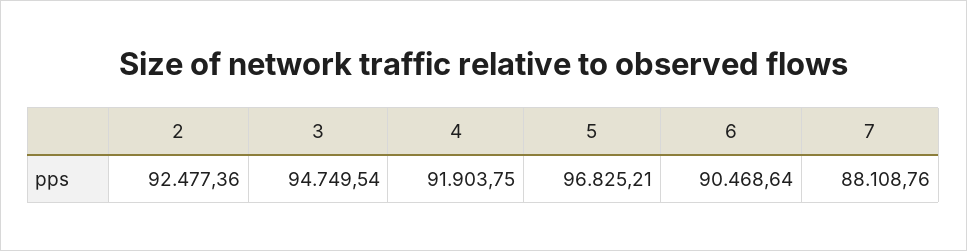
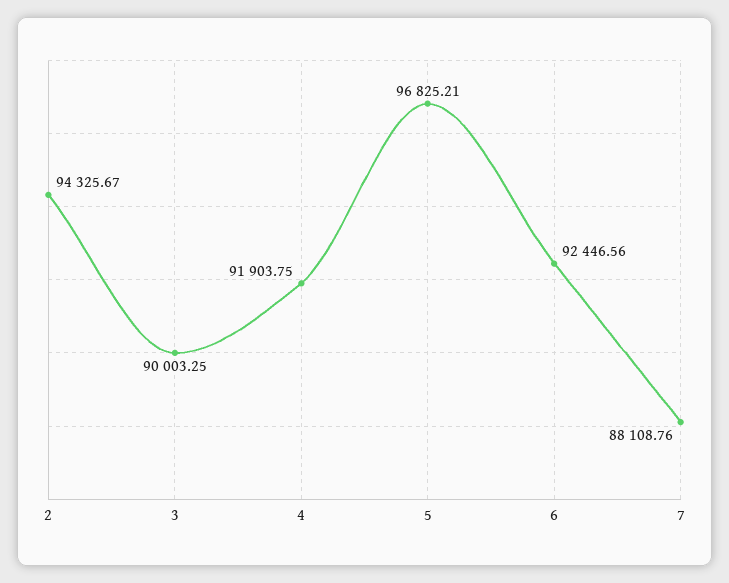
2: 92477.36 -> 94325.67
3: 94749.54 -> 90003.25
6: 90468.64 -> 92446.56

